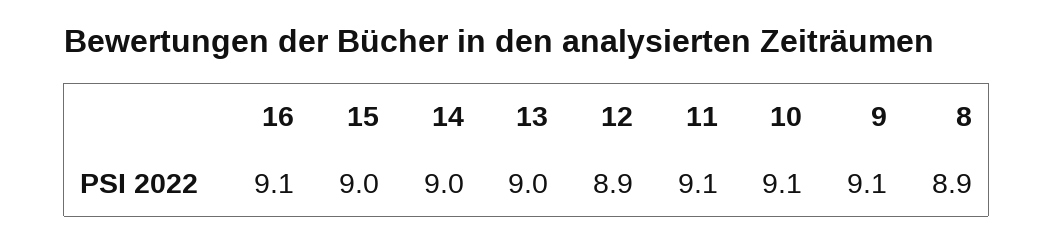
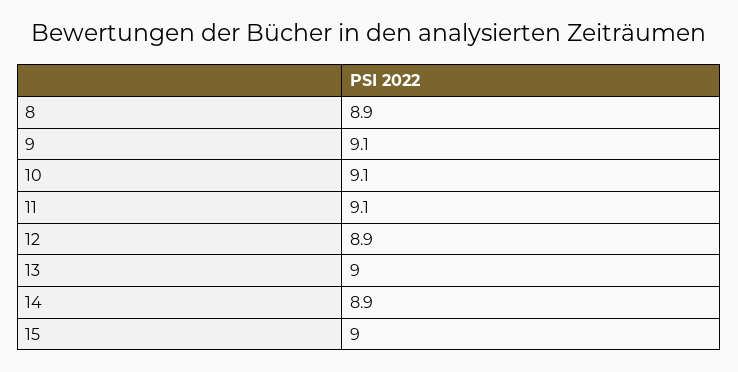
16: 9.1 -> none
14: 9 -> 8.9

